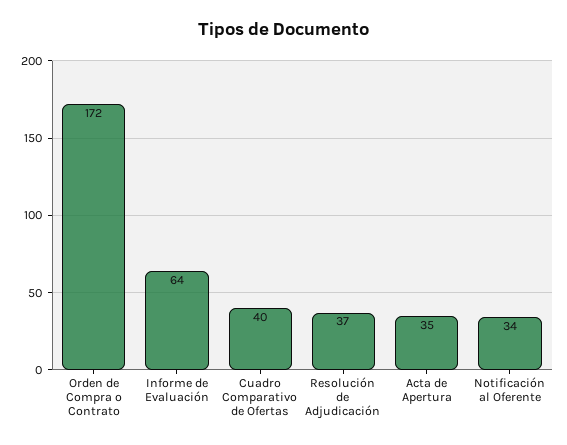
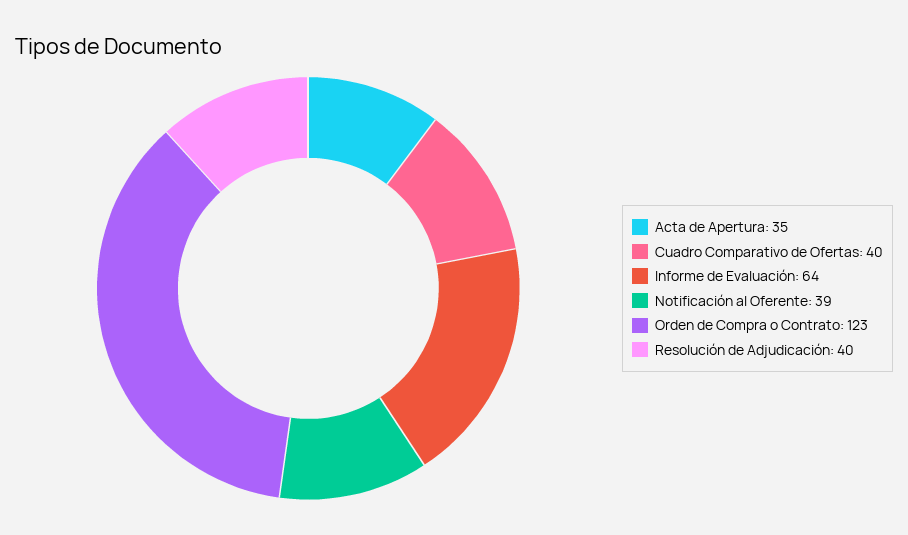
Orden de Compra o Contrato: 172 -> 123
Resolución de Adjudicación: 37 -> 40
Notificación al Oferente: 34 -> 39

